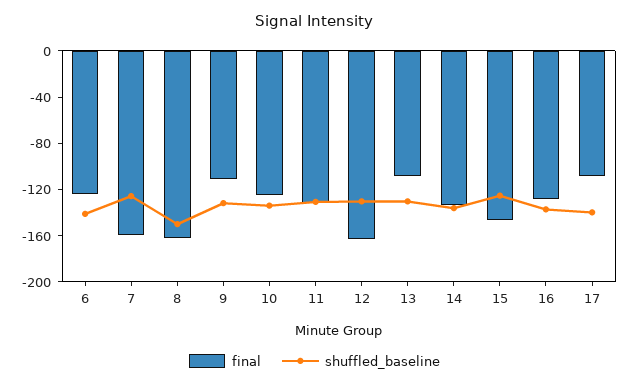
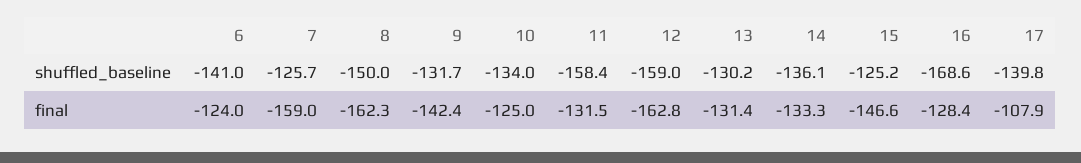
final, 9: -110 -> -142.4
shuffled_baseline, 11: -130 -> -158.4
shuffled_baseline, 12: -130 -> -159
final, 13: -110 -> -131.4
shuffled_baseline, 16: -140 -> -168.6

